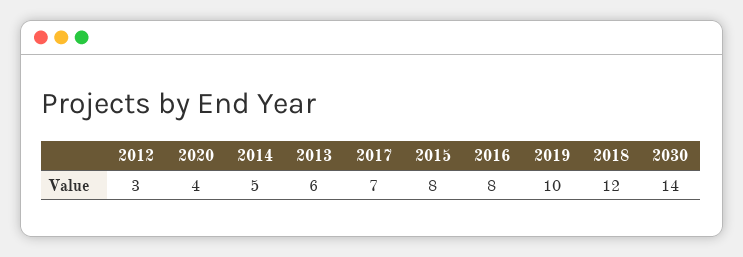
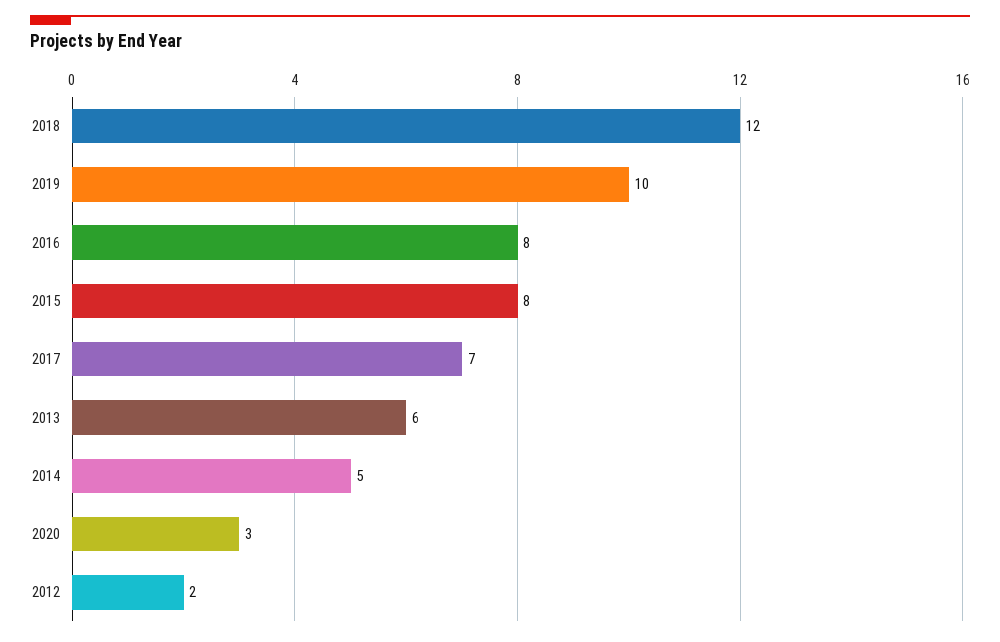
2012: 3 -> 2
2020: 4 -> 3
2030: 14 -> none

